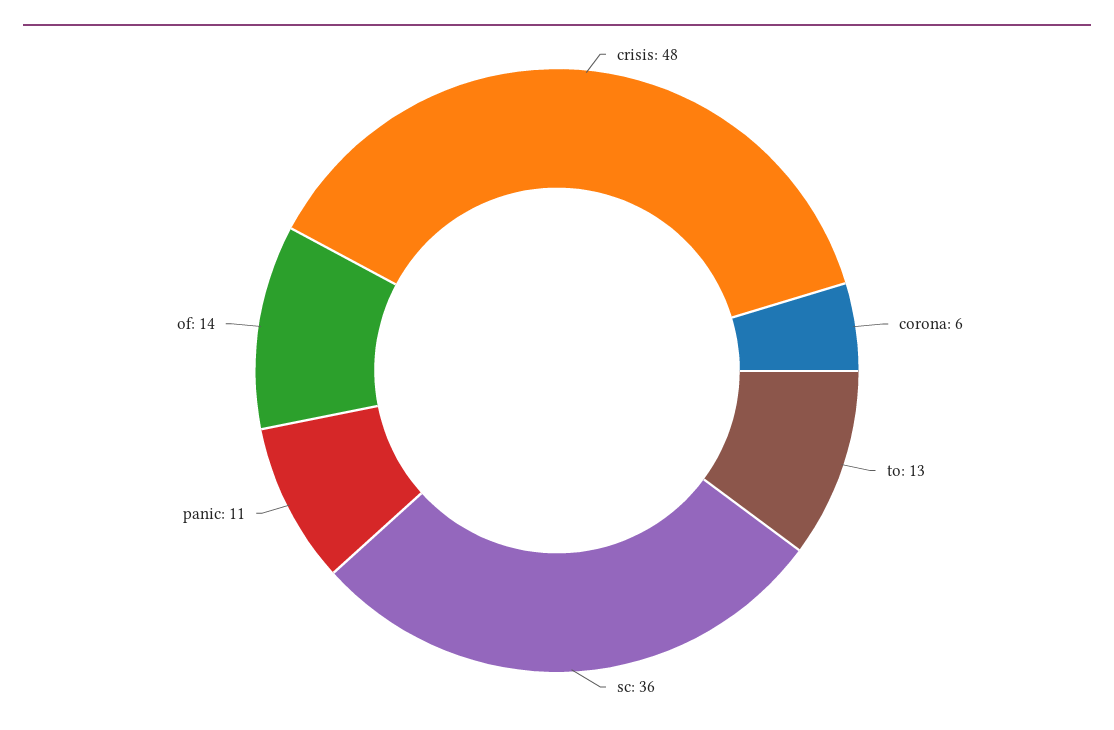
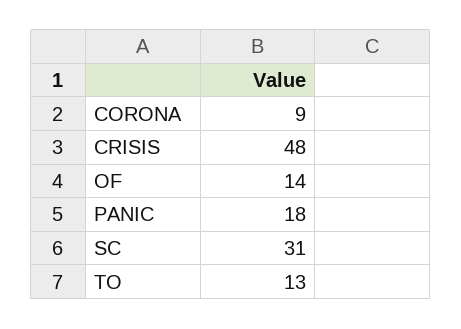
corona: 6 -> 9
sc: 36 -> 31
panic: 11 -> 18

